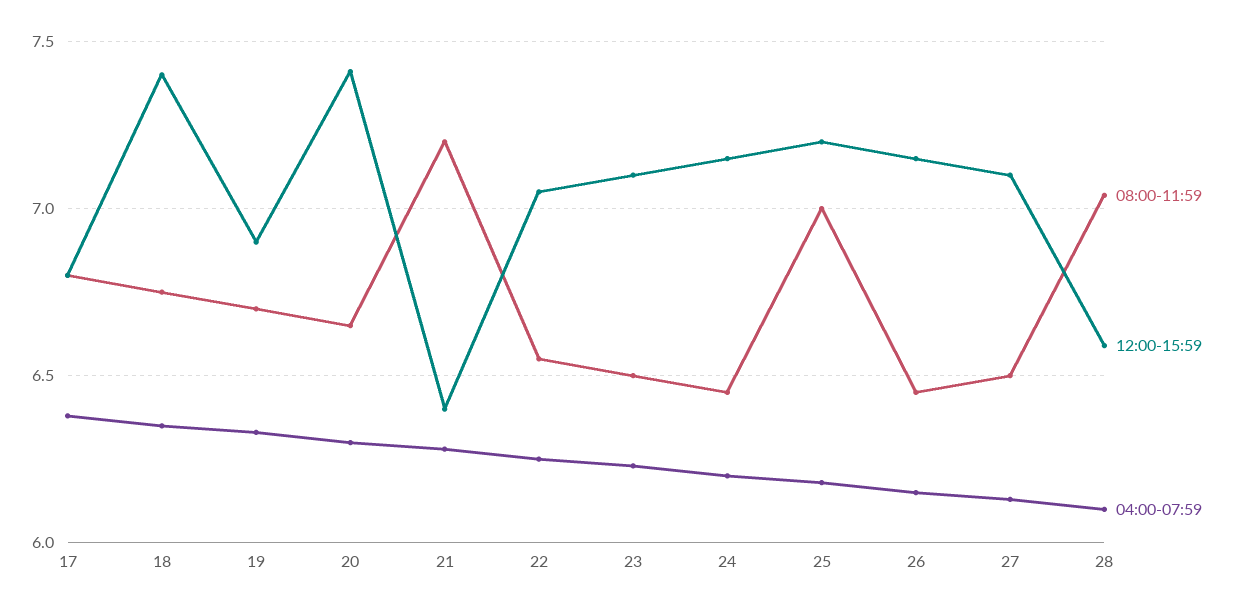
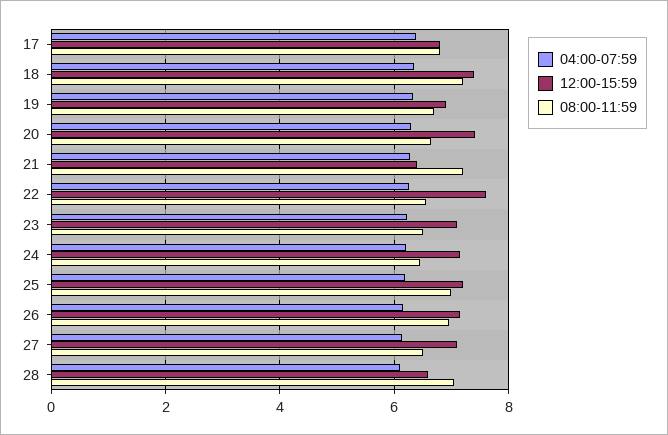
08:00-11:59, 18: 6.75 -> 7.2
12:00-15:59, 22: 7.05 -> 7.6
08:00-11:59, 26: 6.45 -> 7

